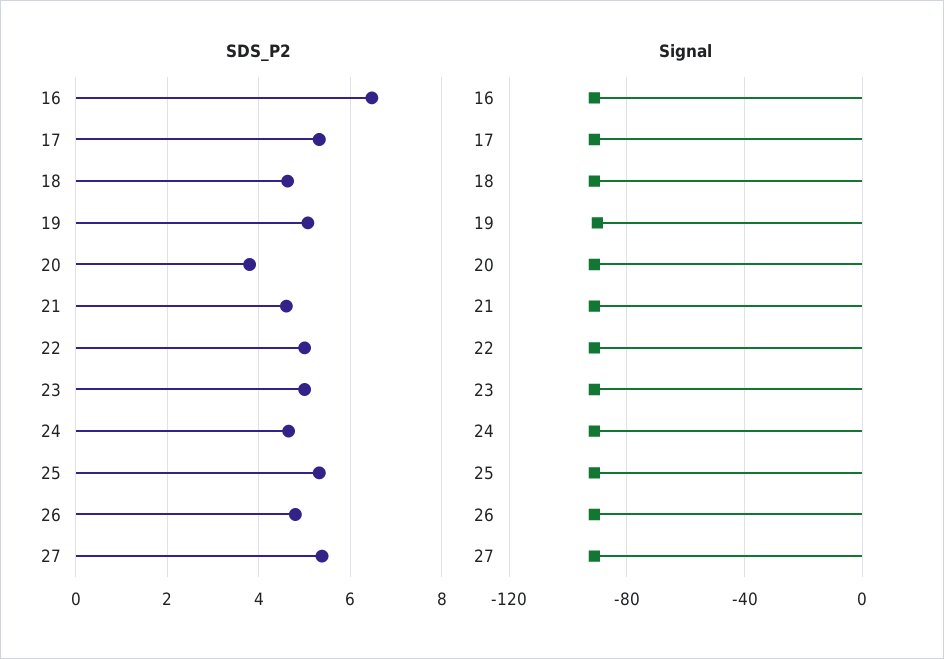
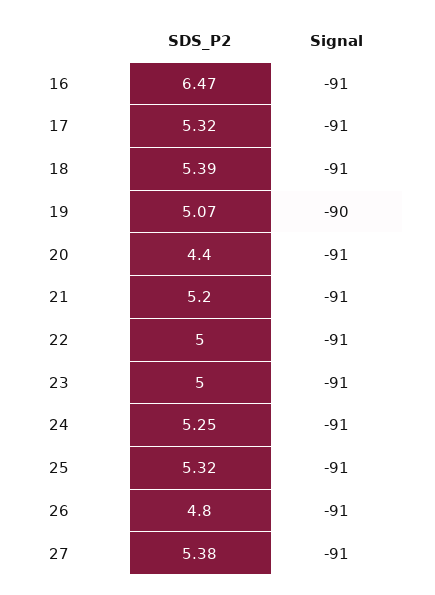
SDS_P2, 18: 4.6 -> 5.39
SDS_P2, 20: 3.8 -> 4.4
SDS_P2, 21: 4.6 -> 5.2
SDS_P2, 24: 4.6 -> 5.25

